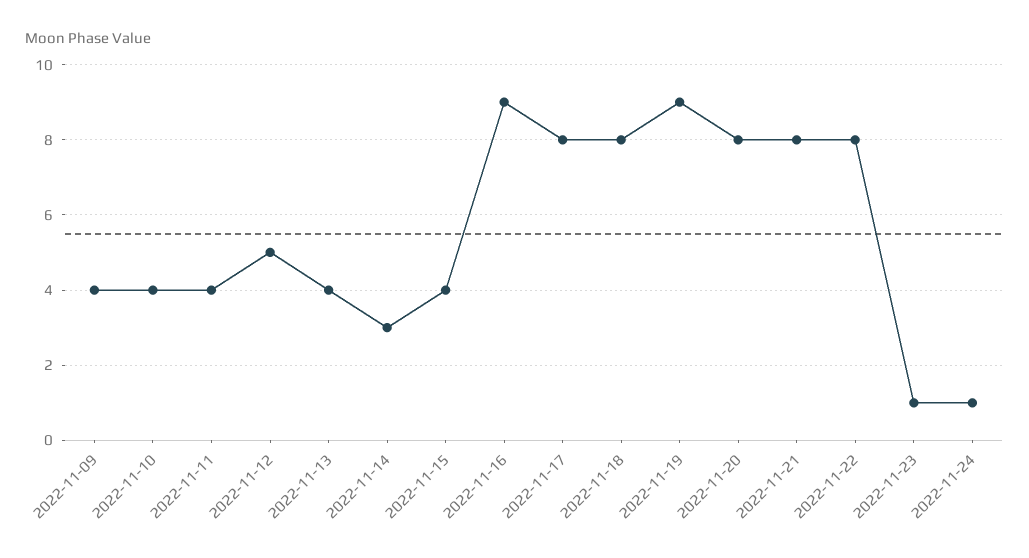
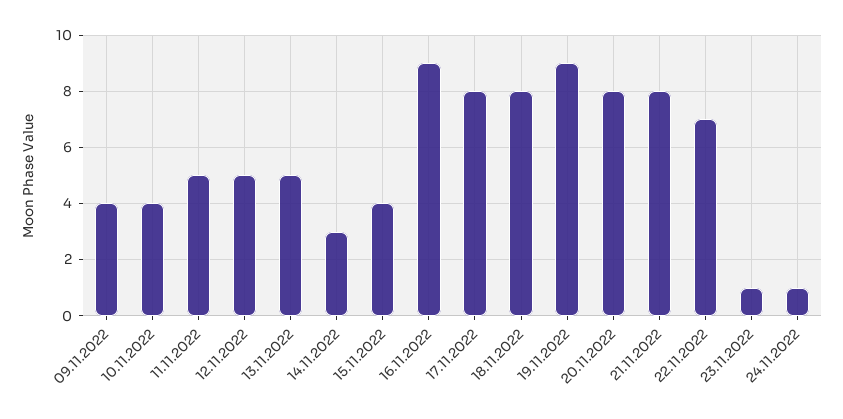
2022-11-11: 4 -> 5
2022-11-13: 4 -> 5
2022-11-22: 8 -> 7

